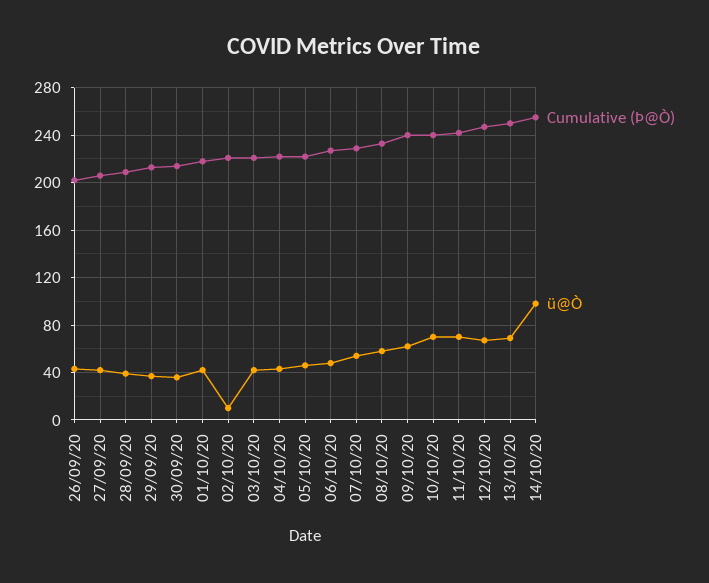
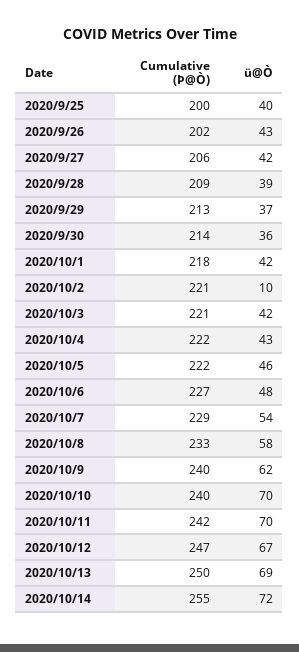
ü@Ò, 14/10/20: 100 -> 72
Cumulative (Þ@Ò), 2020/9/25: none -> 200
ü@Ò, 2020/9/25: none -> 40

